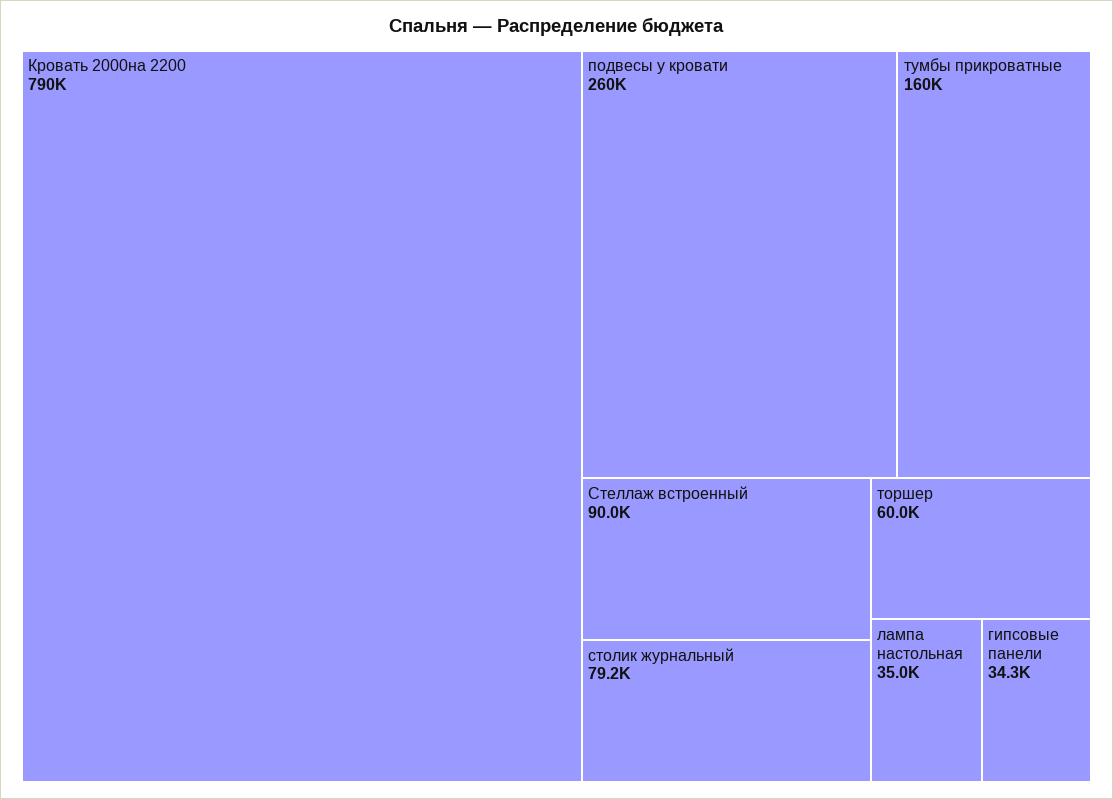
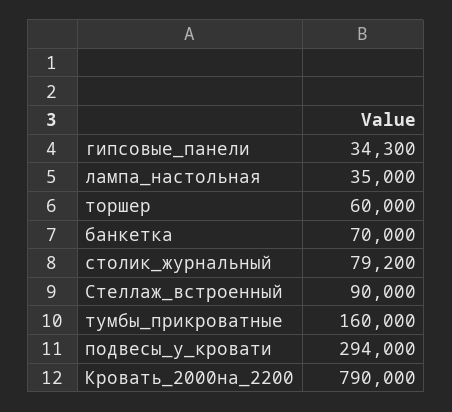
подвесы у кровати: 260000 -> 294000
банкетка: none -> 70000

